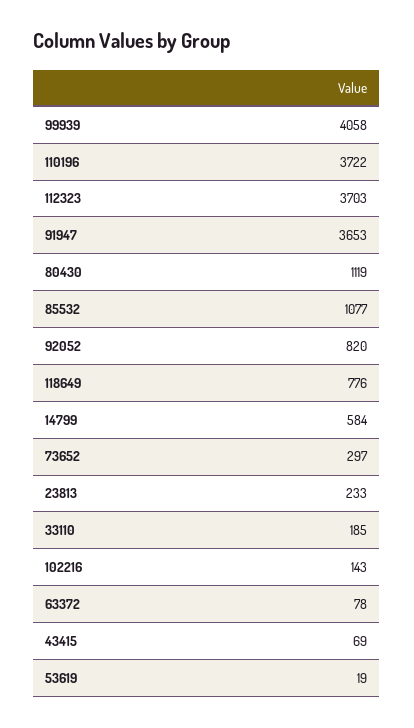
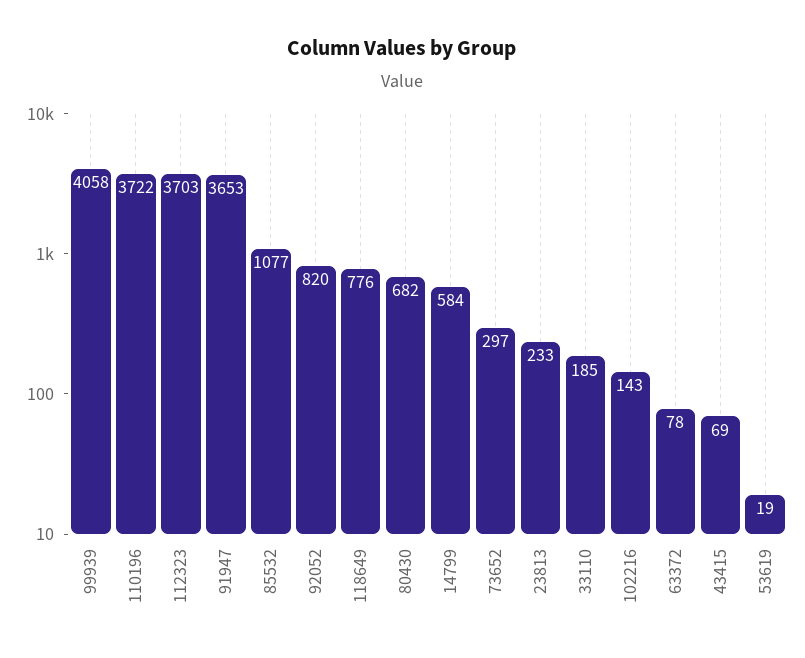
80430: 1119 -> 682

